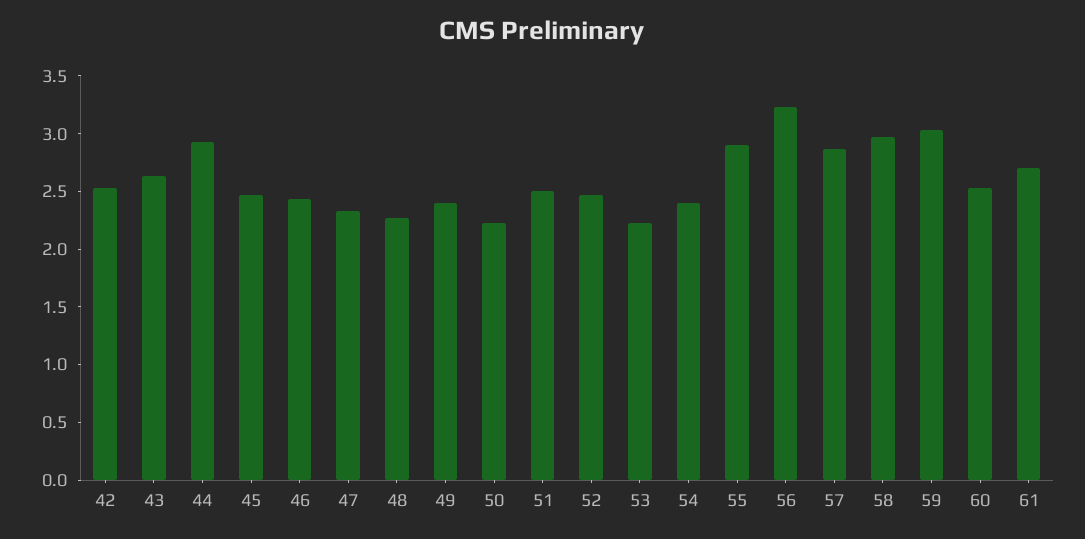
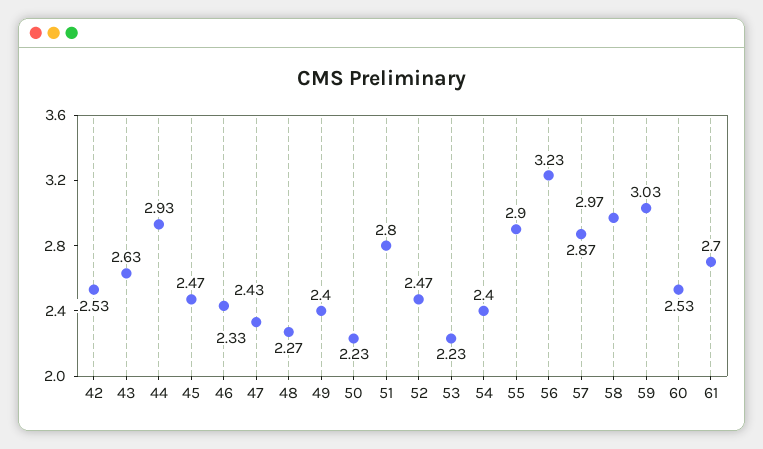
51: 2.5 -> 2.8

